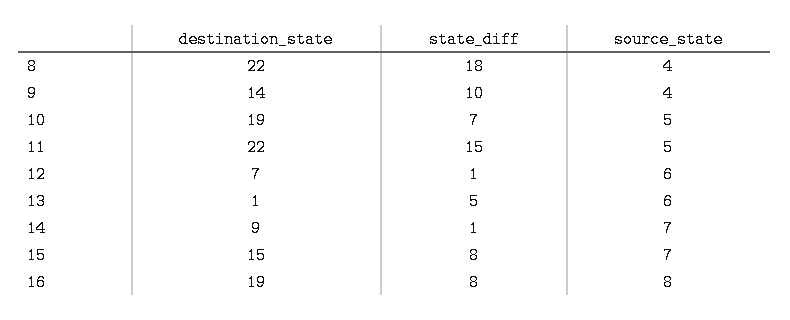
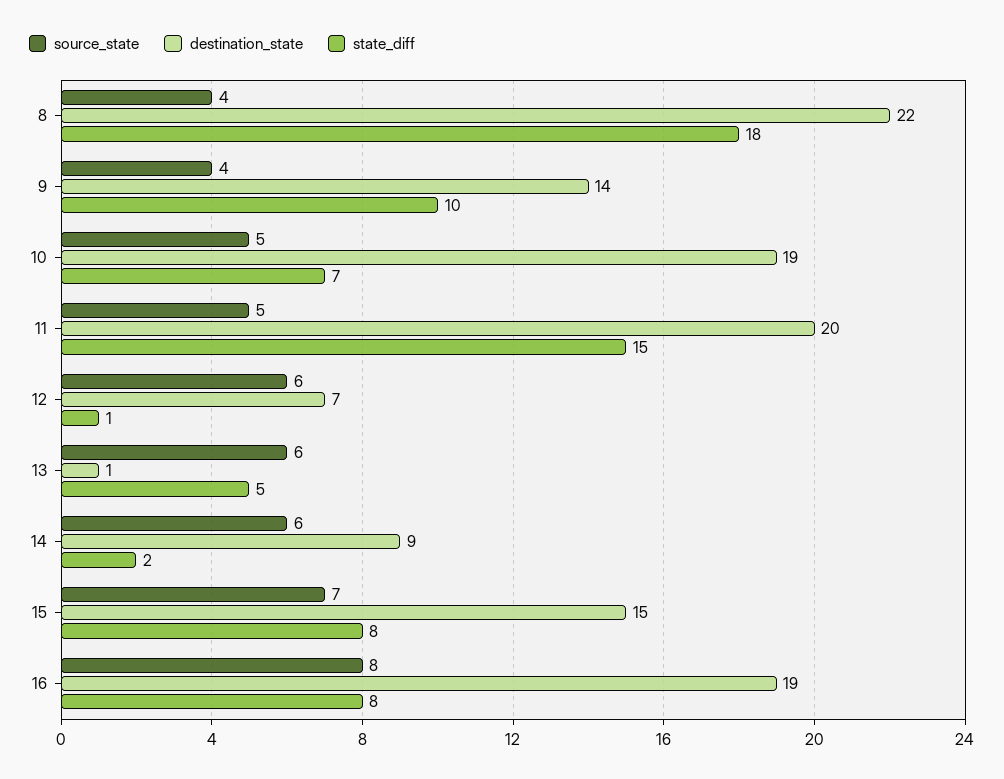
destination_state, 11: 22 -> 20
state_diff, 14: 1 -> 2
source_state, 14: 7 -> 6

